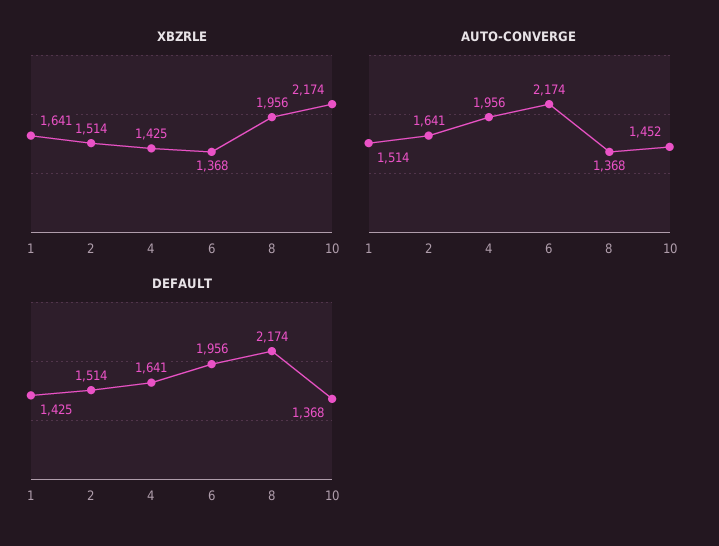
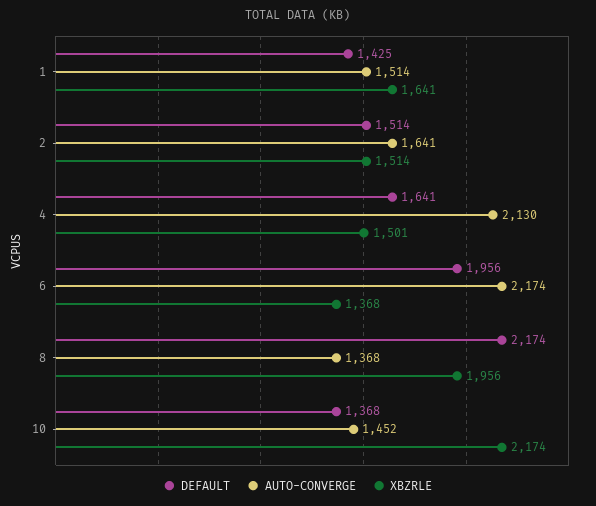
XBZRLE, 4: 1425 -> 1501
AUTO-CONVERGE, 4: 1956 -> 2130

